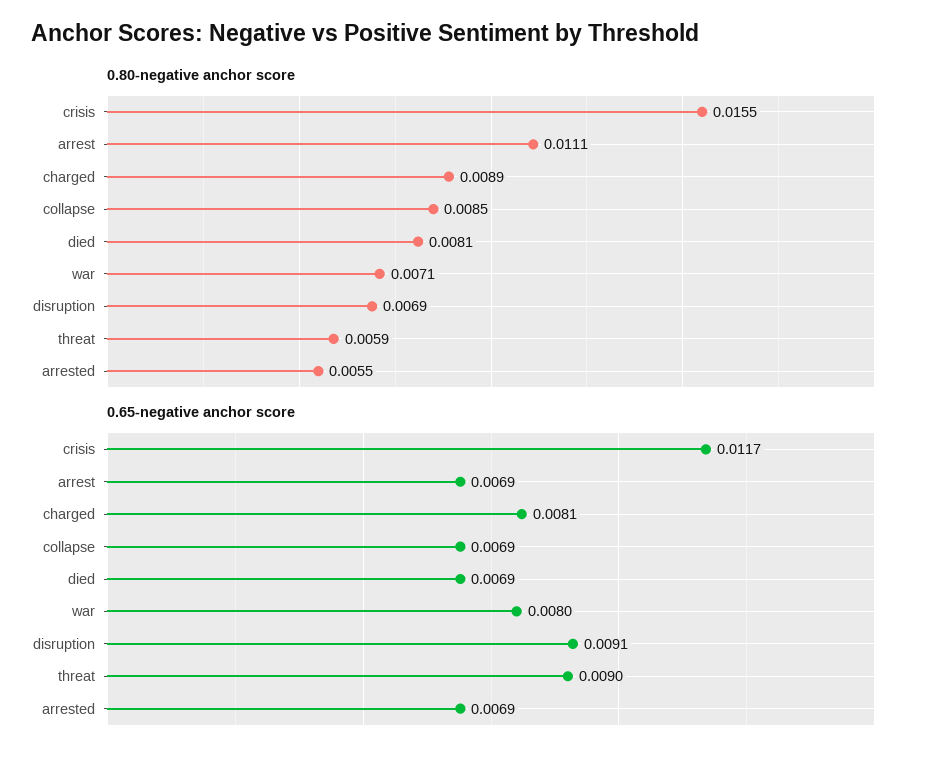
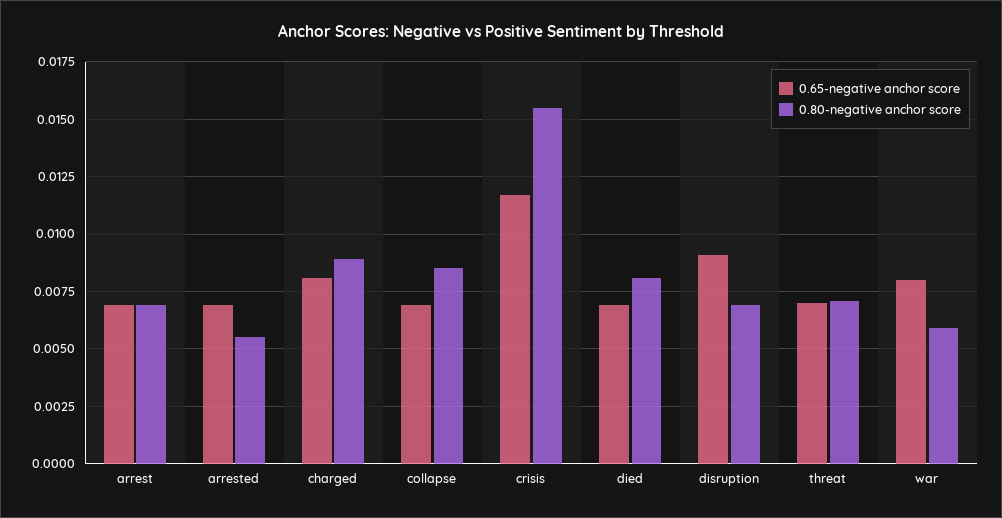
0.80-negative anchor score, arrest: 0.0111 -> 0.007
0.80-negative anchor score, war: 0.0071 -> 0.006
0.80-negative anchor score, threat: 0.0059 -> 0.007
0.65-negative anchor score, threat: 0.009 -> 0.007

